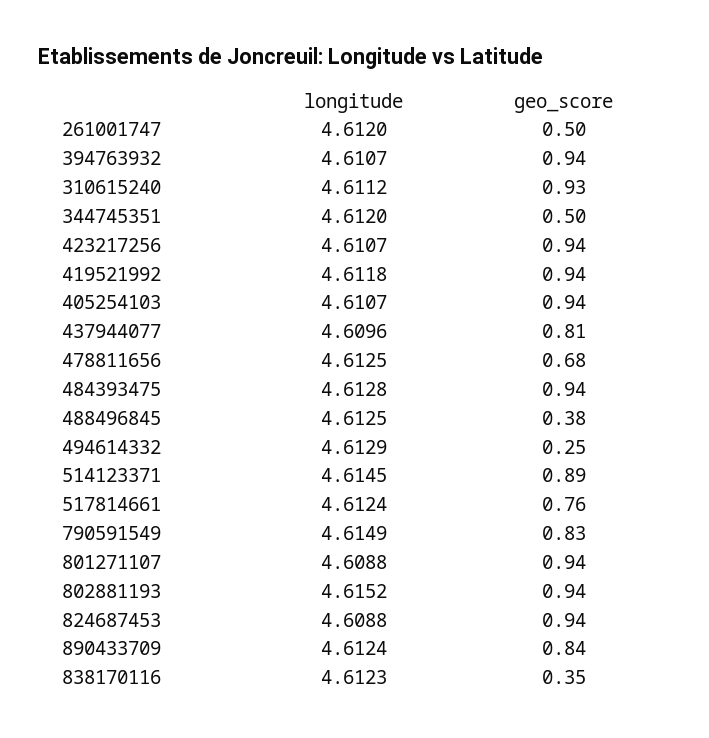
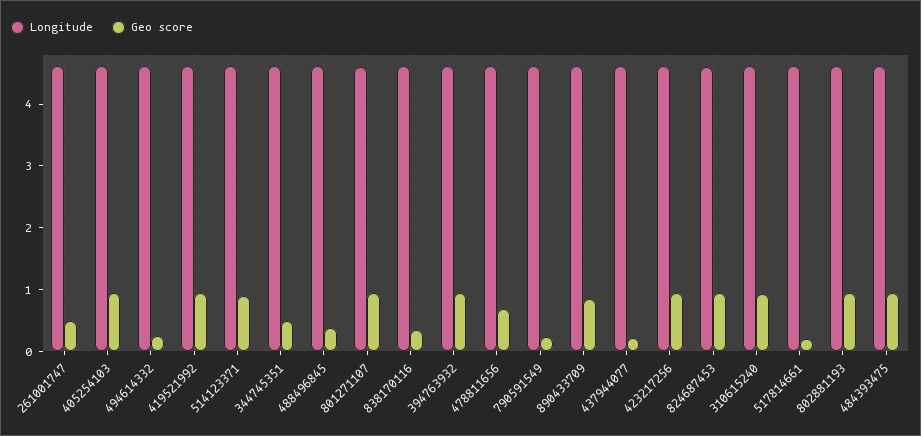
geo_score, 437944077: 0.81 -> 0.2
geo_score, 517814661: 0.76 -> 0.2
geo_score, 790591549: 0.83 -> 0.2

